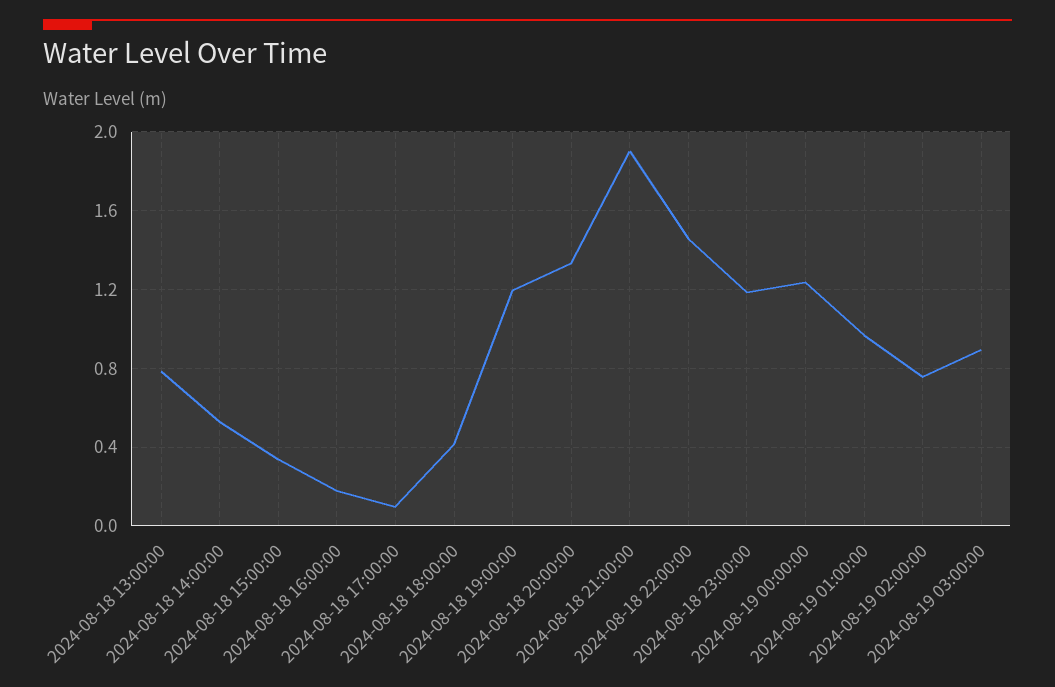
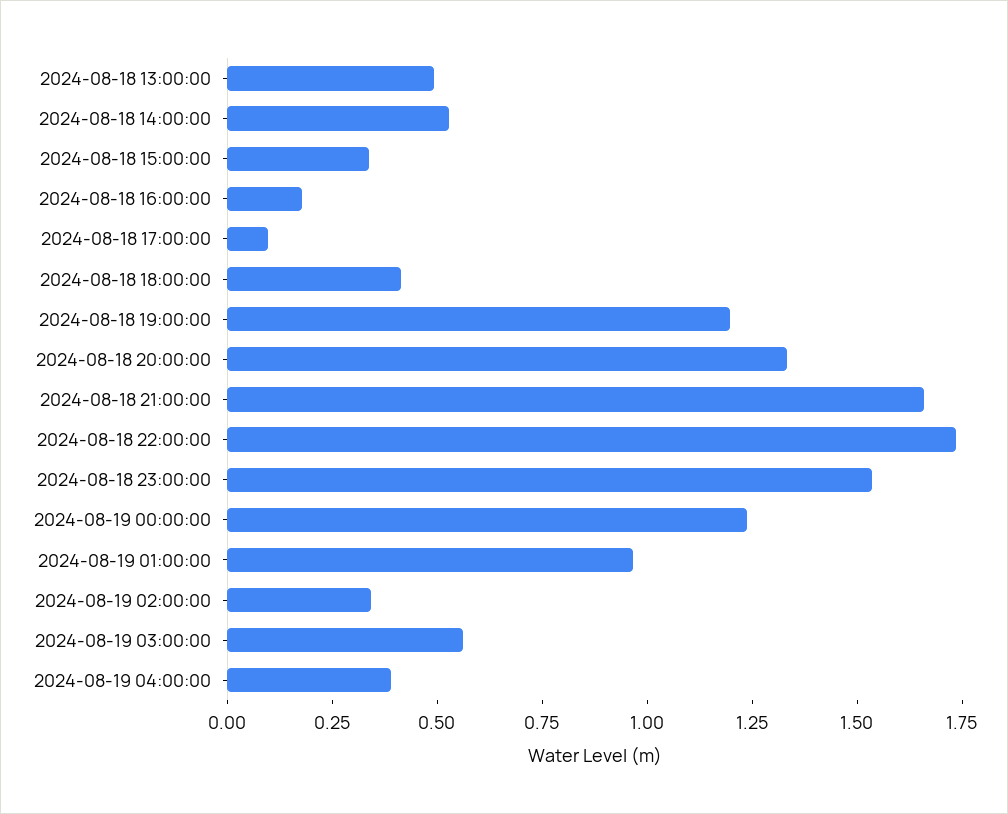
2024-08-18 13:00:00: 0.8 -> 0.5
2024-08-18 21:00:00: 1.9 -> 1.65
2024-08-18 22:00:00: 1.45 -> 1.75
2024-08-18 23:00:00: 1.2 -> 1.55
2024-08-19 02:00:00: 0.75 -> 0.35
2024-08-19 03:00:00: 0.9 -> 0.55
2024-08-19 04:00:00: none -> 0.4

